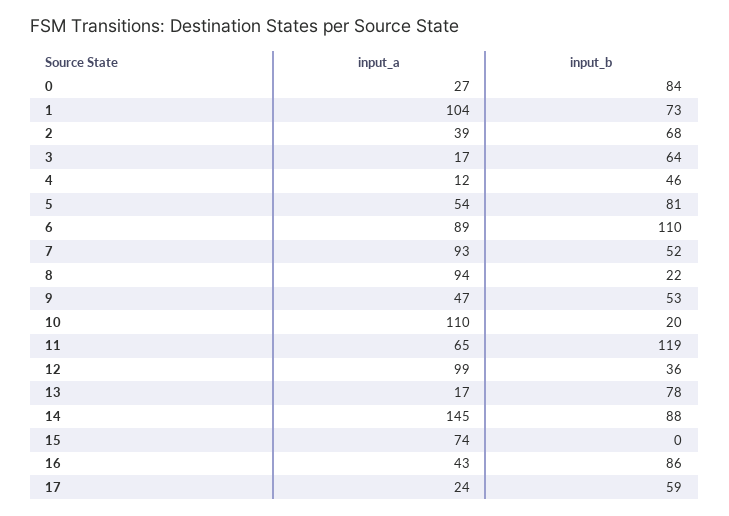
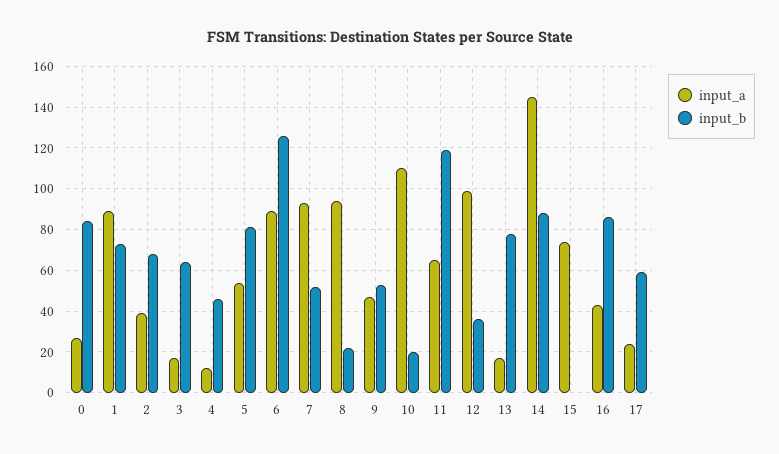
input_a, 1: 104 -> 90
input_b, 6: 110 -> 125

